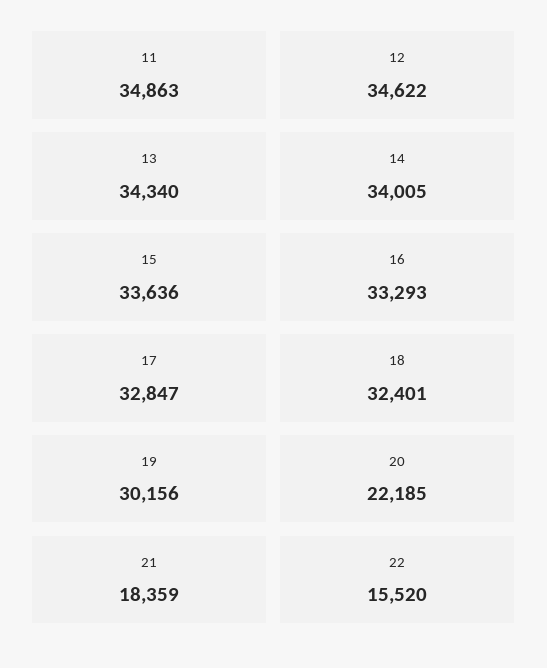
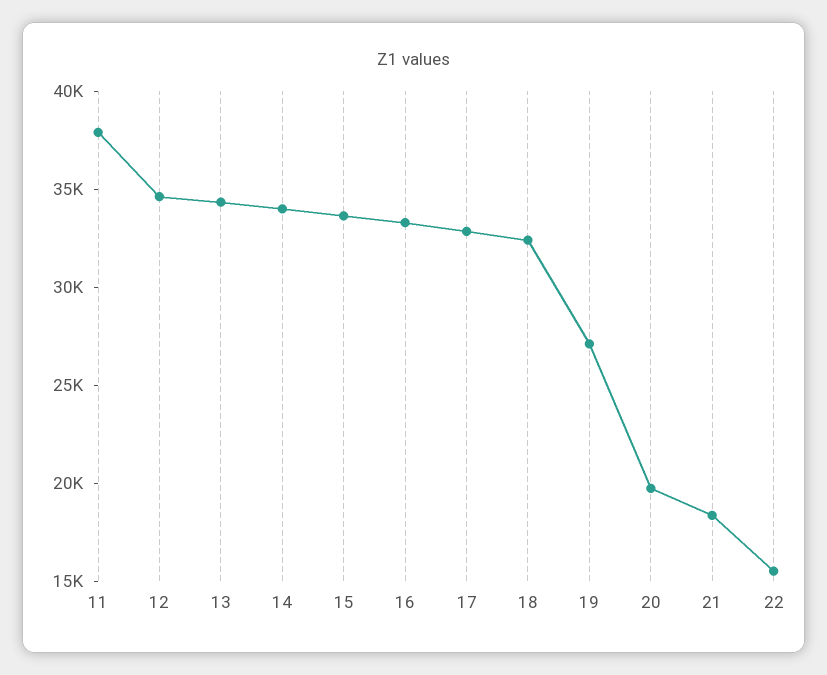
11: 34863 -> 38000
19: 30156 -> 27000
20: 22185 -> 20000

